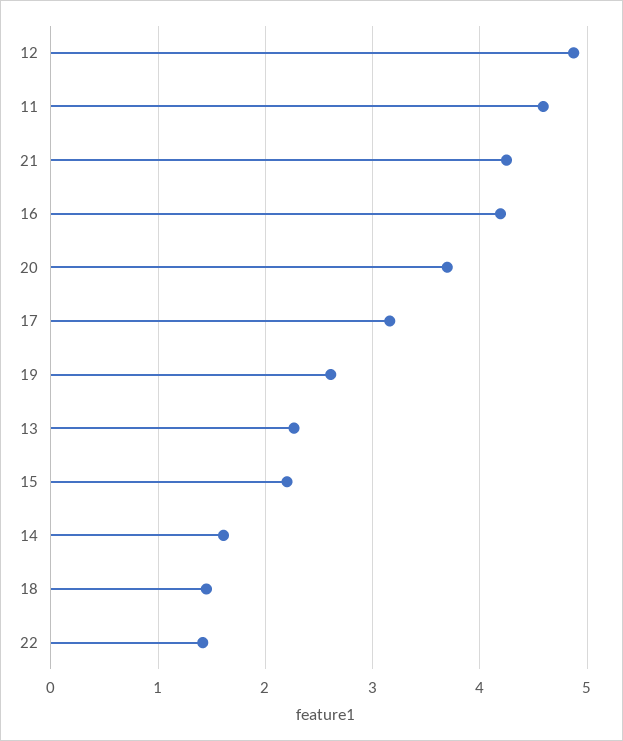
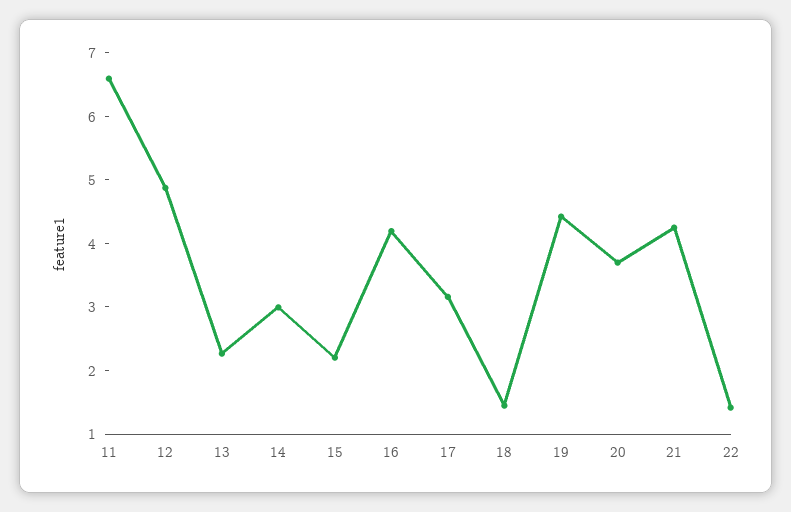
11: 4.6 -> 6.6
19: 2.6 -> 4.4
14: 1.6 -> 3

